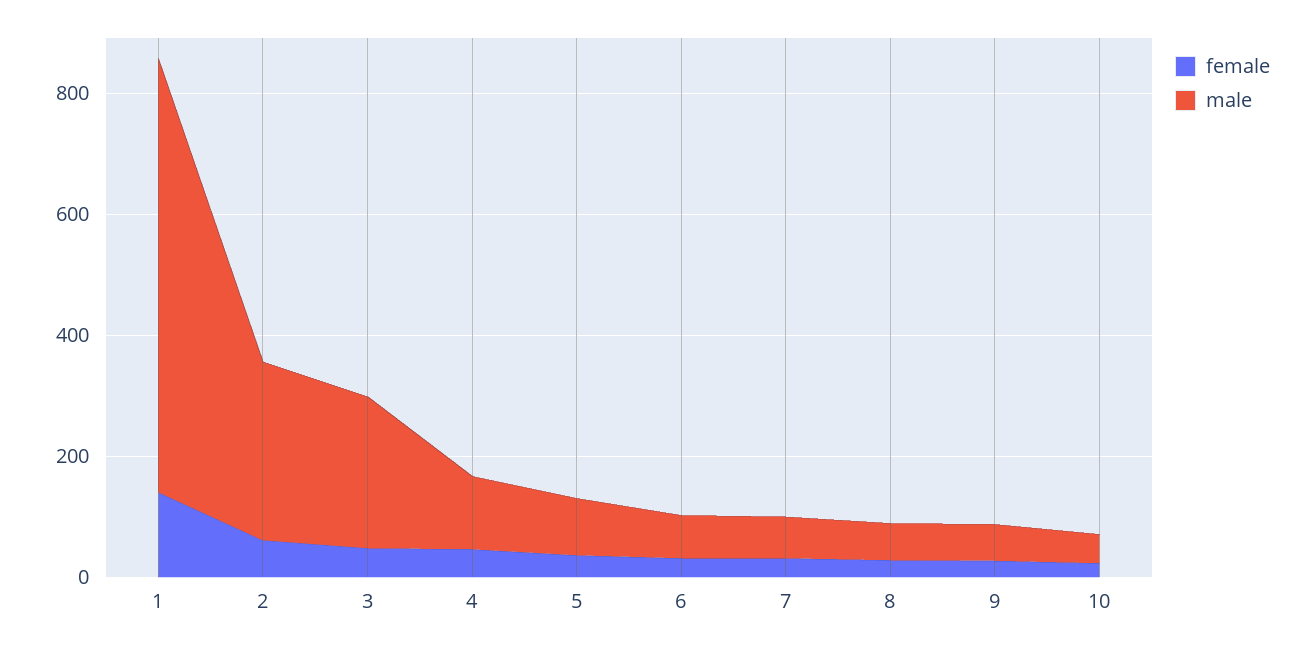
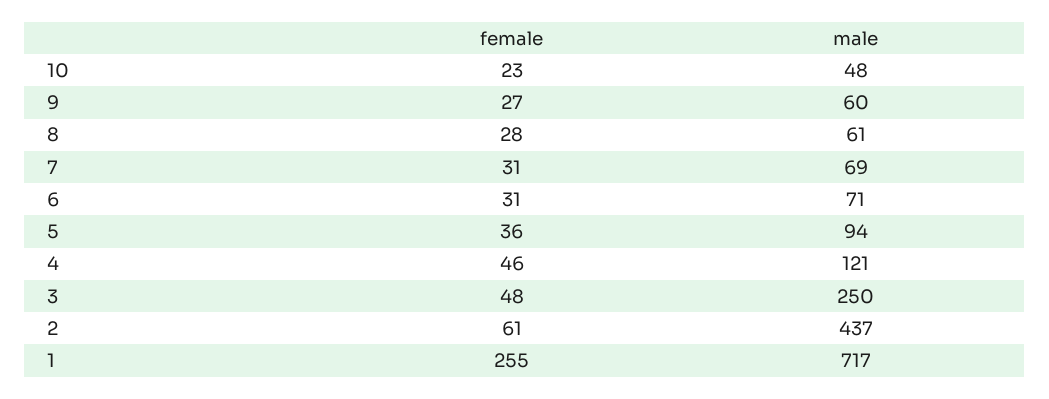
female, 1: 150 -> 255
male, 2: 300 -> 437

